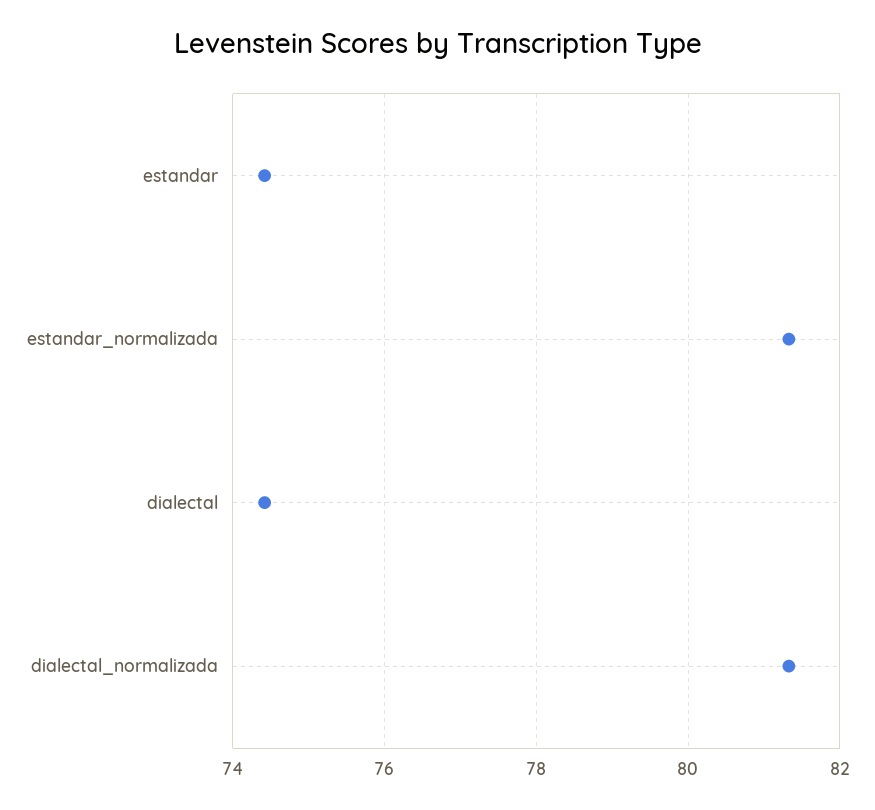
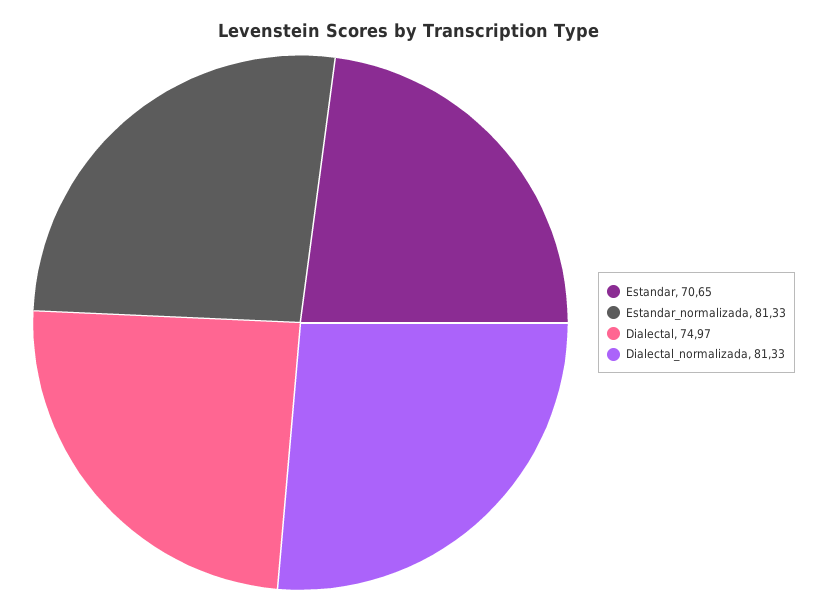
estandar: 74.4 -> 70.65
dialectal: 74.4 -> 74.97

